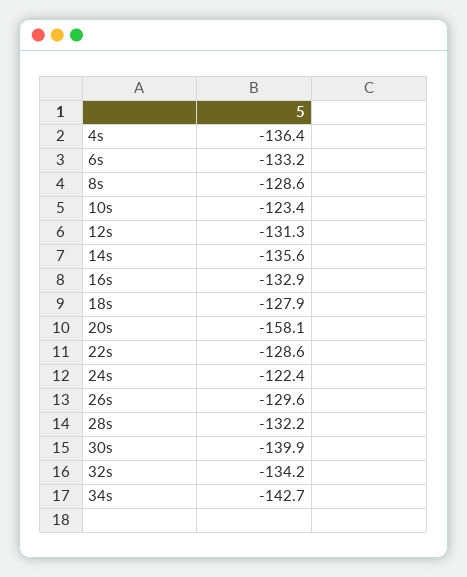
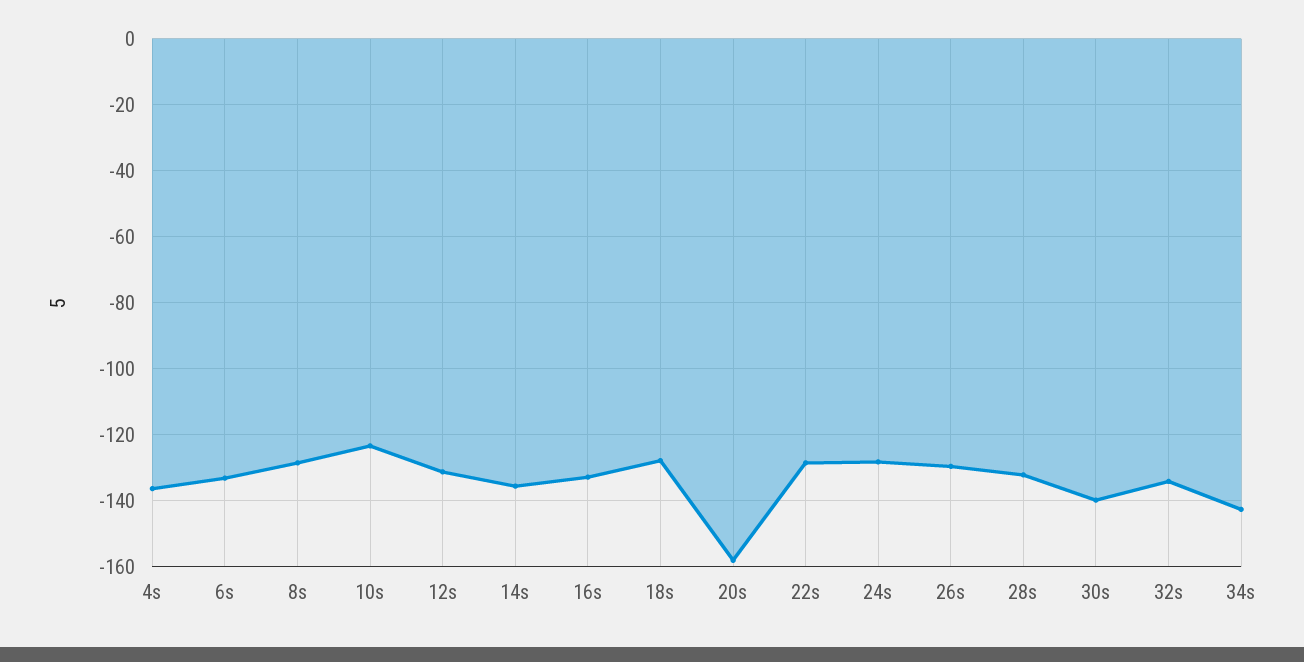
24s: -122.4 -> -128

